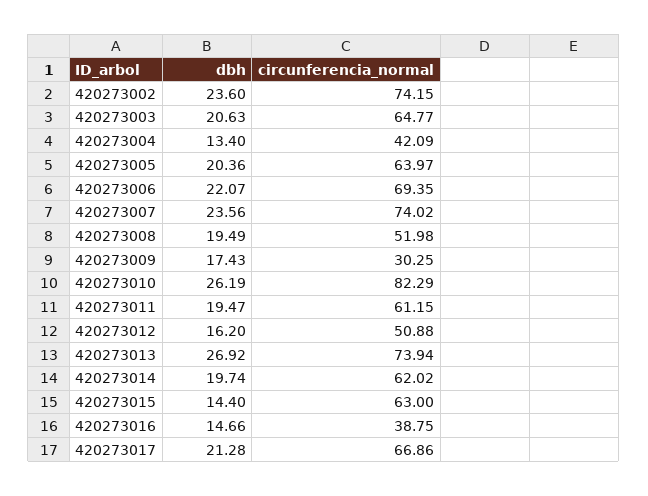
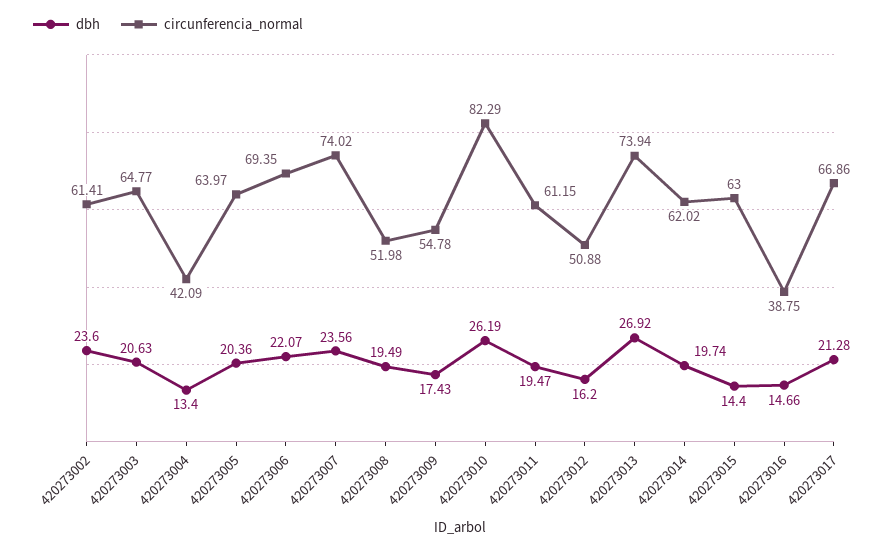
circunferencia_normal, 420273002: 74.15 -> 61.41
circunferencia_normal, 420273009: 30.25 -> 54.78

